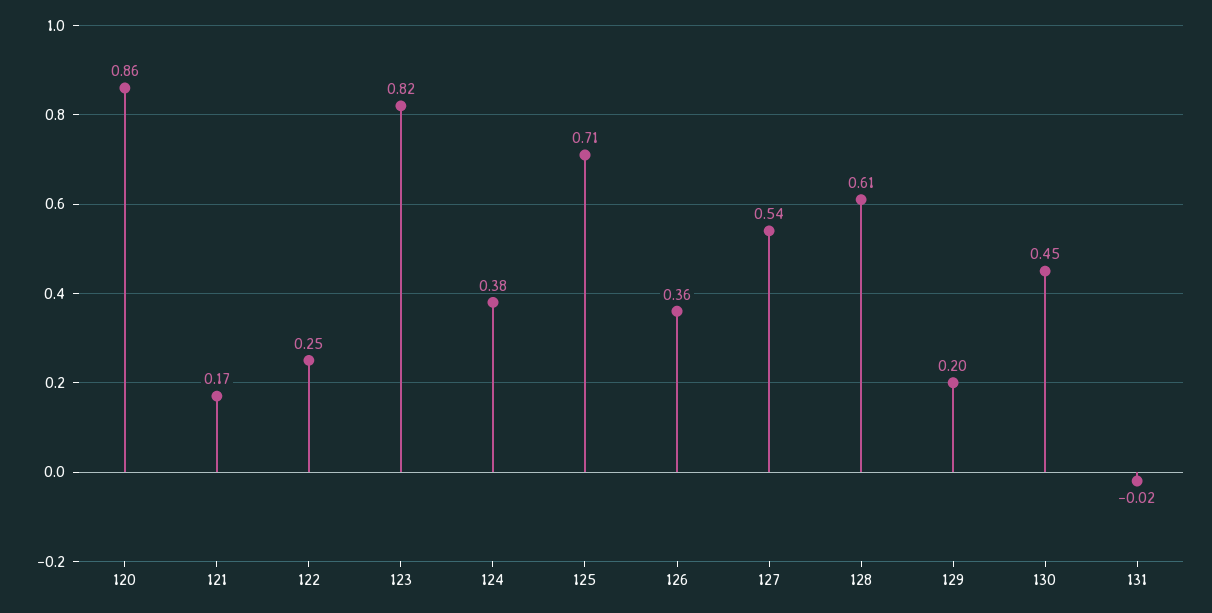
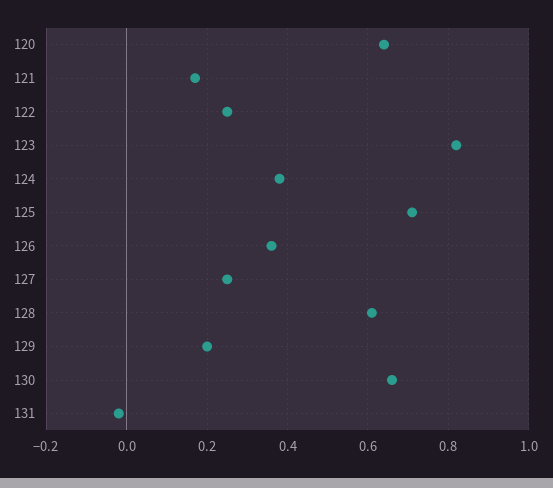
120: 0.86 -> 0.65
127: 0.54 -> 0.25
130: 0.45 -> 0.65

